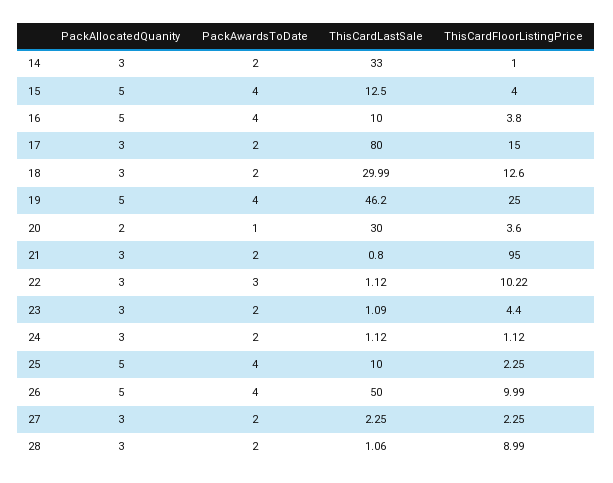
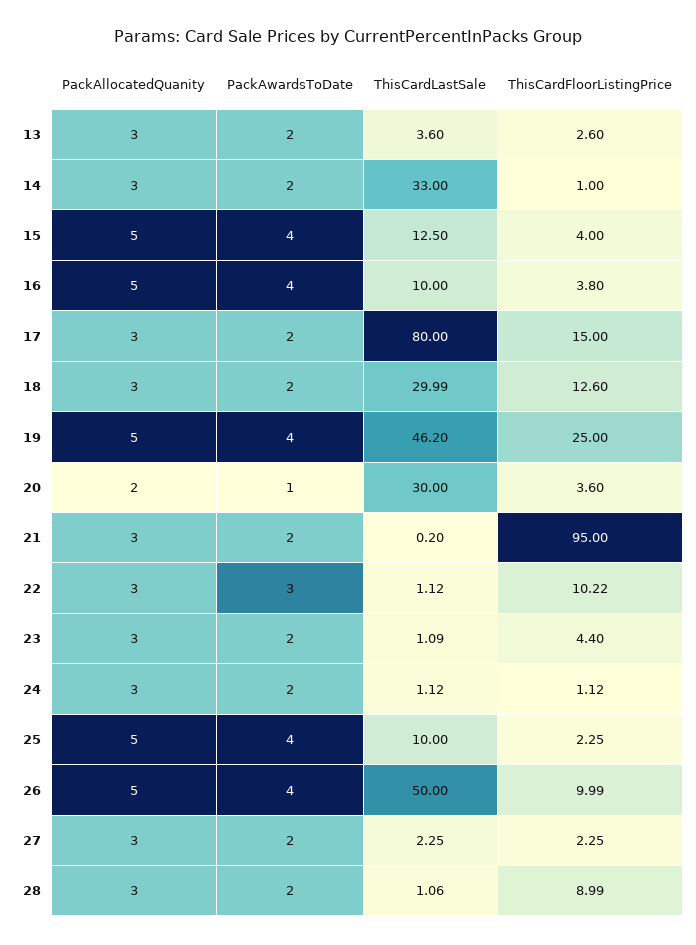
ThisCardLastSale, 21: 0.8 -> 0.2
PackAllocatedQuanity, 13: none -> 3
PackAwardsToDate, 13: none -> 2
ThisCardLastSale, 13: none -> 3.6
ThisCardFloorListingPrice, 13: none -> 2.6

